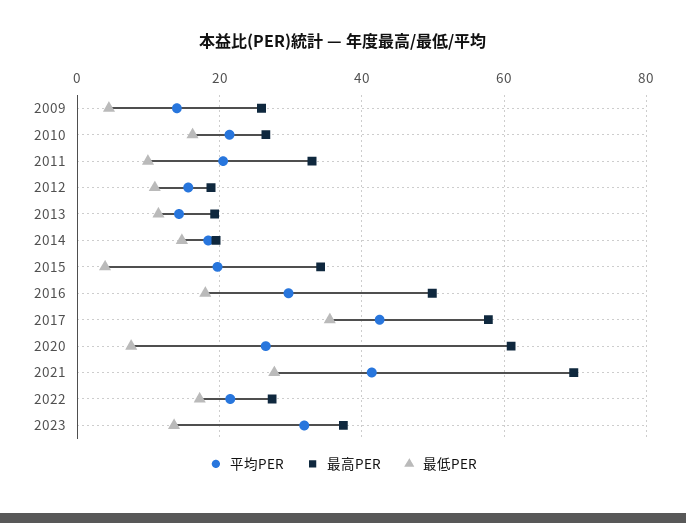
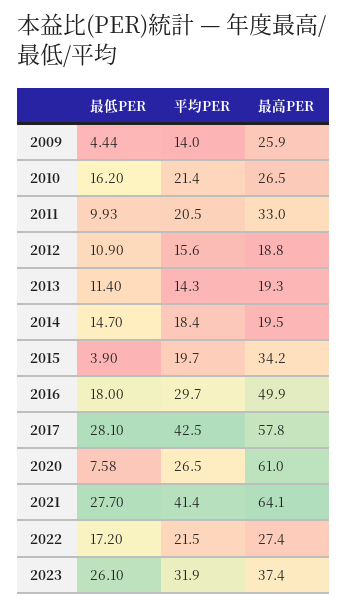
最低PER, 2017: 36 -> 28.1
最高PER, 2021: 70 -> 64.1
最低PER, 2023: 14 -> 26.1

